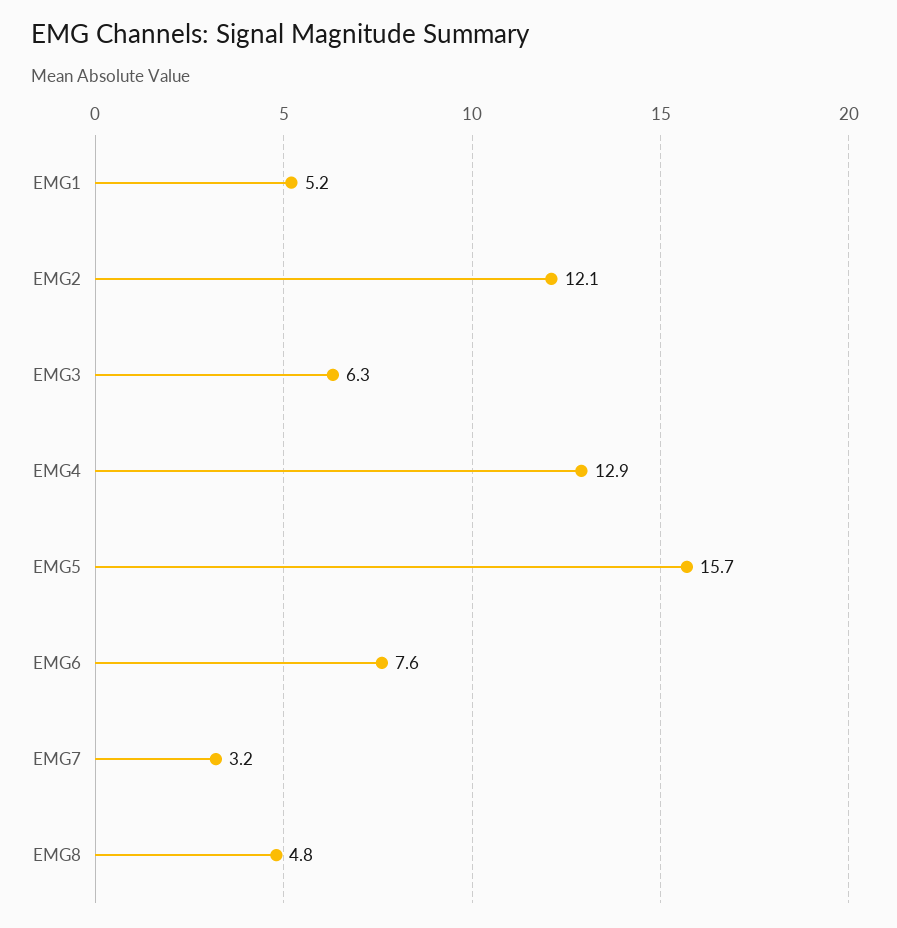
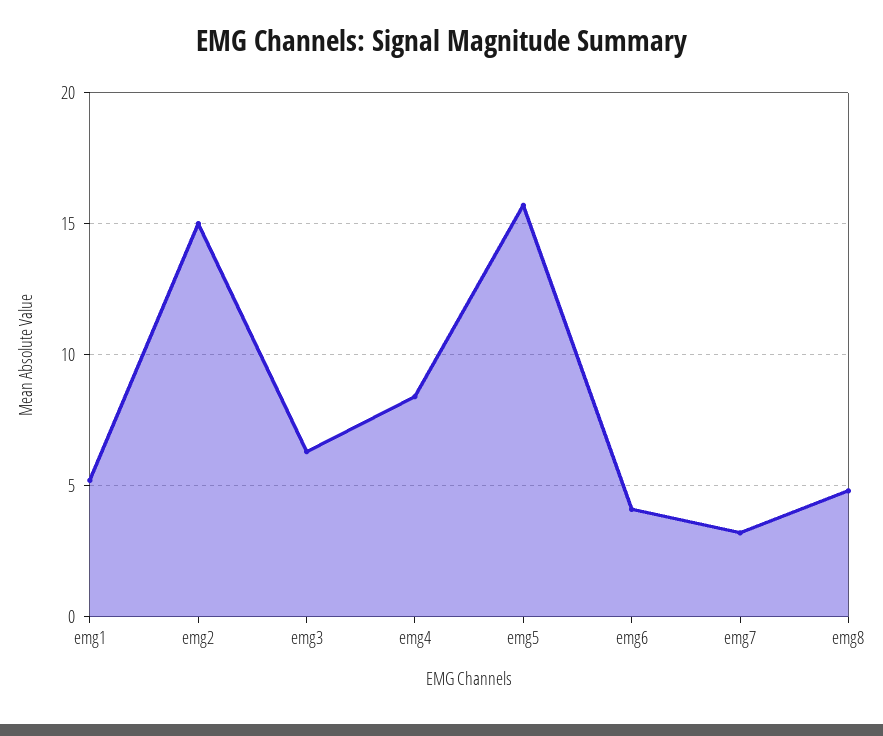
EMG2: 12.1 -> 15
EMG4: 12.9 -> 8.5
EMG6: 7.6 -> 4

